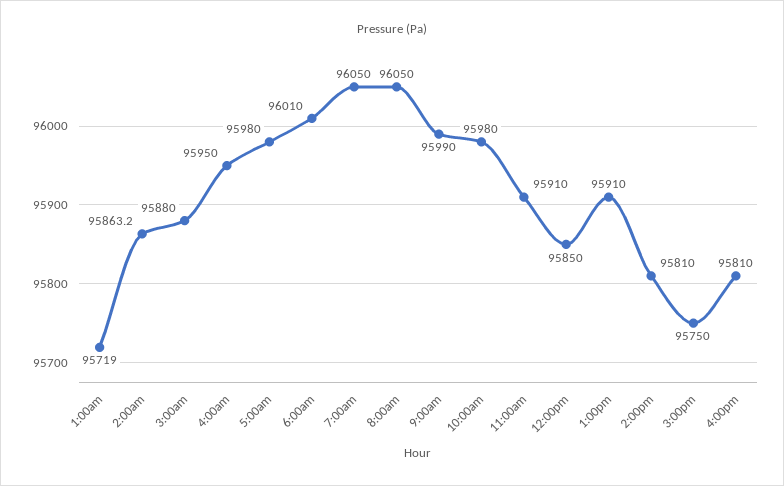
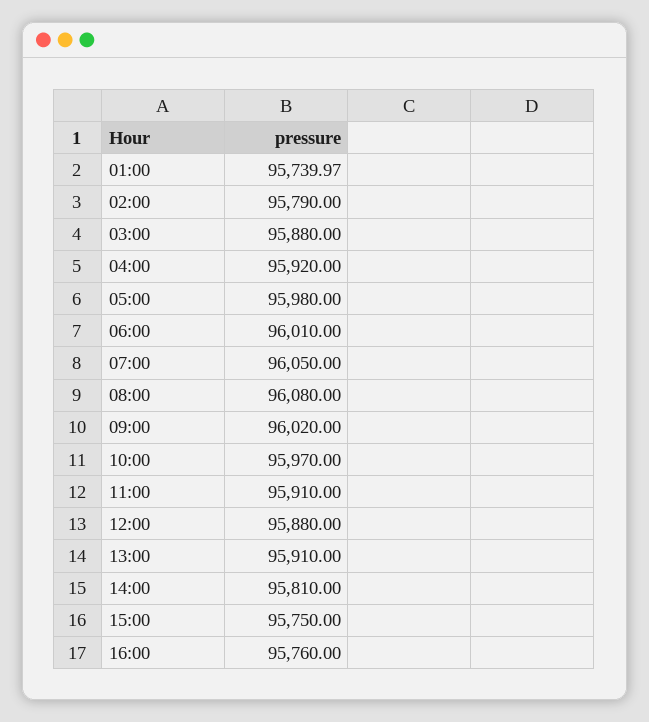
1:00am: 95719 -> 95739.97
2:00am: 95863.2 -> 95790
4:00am: 95950 -> 95920
8:00am: 96050 -> 96080
9:00am: 95990 -> 96020
10:00am: 95980 -> 95970
12:00pm: 95850 -> 95880
4:00pm: 95810 -> 95760

